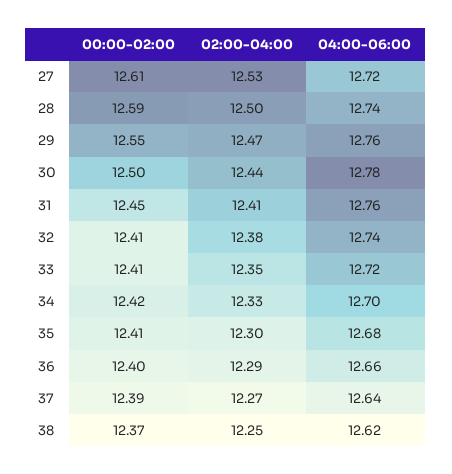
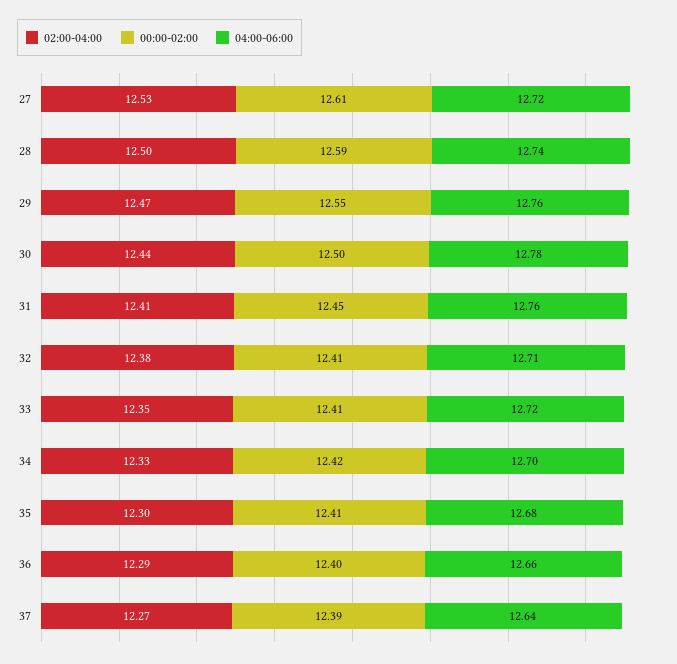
04:00-06:00, 32: 12.74 -> 12.71
00:00-02:00, 38: 12.37 -> none
02:00-04:00, 38: 12.25 -> none
04:00-06:00, 38: 12.62 -> none

